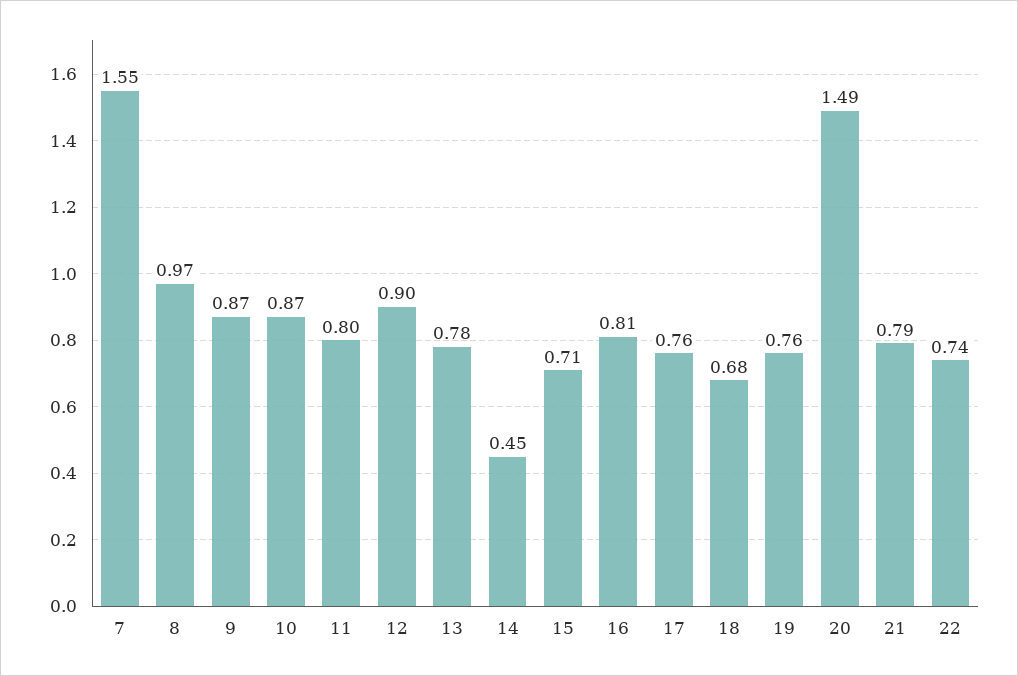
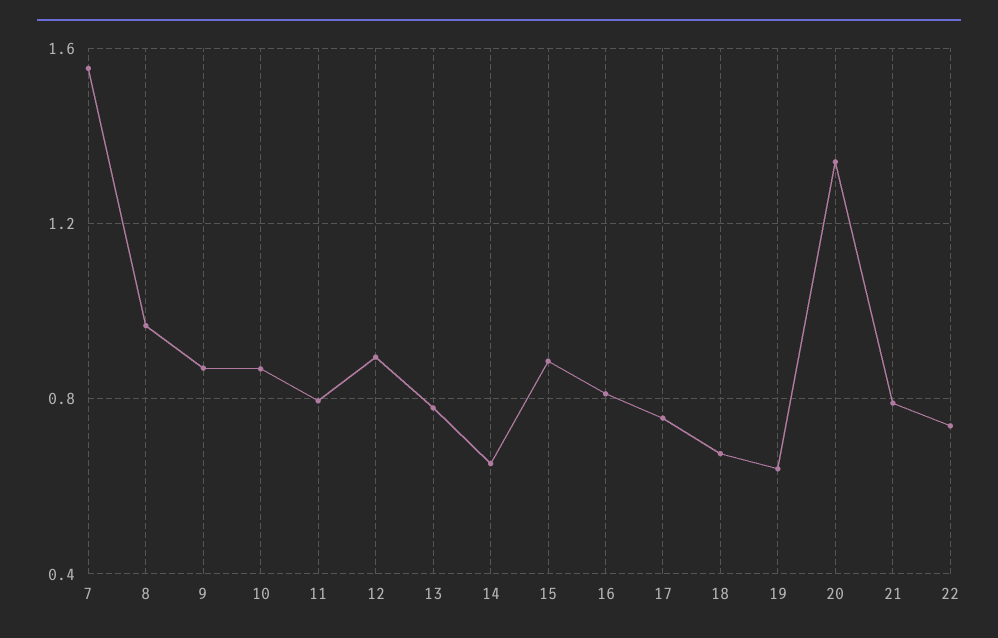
14: 0.45 -> 0.65
15: 0.71 -> 0.9
19: 0.76 -> 0.65
20: 1.49 -> 1.35

